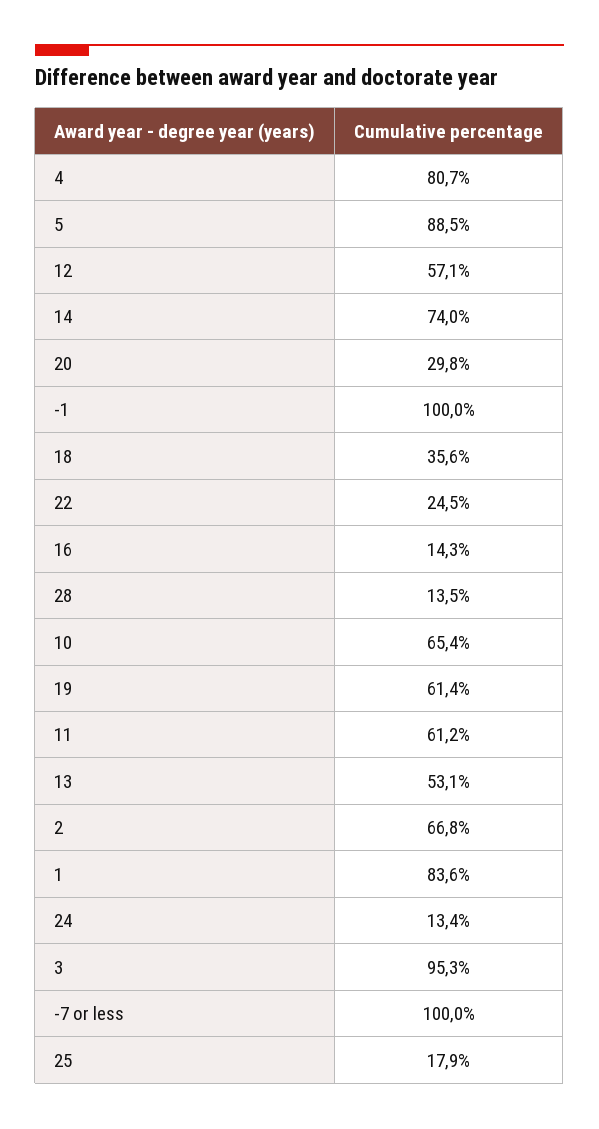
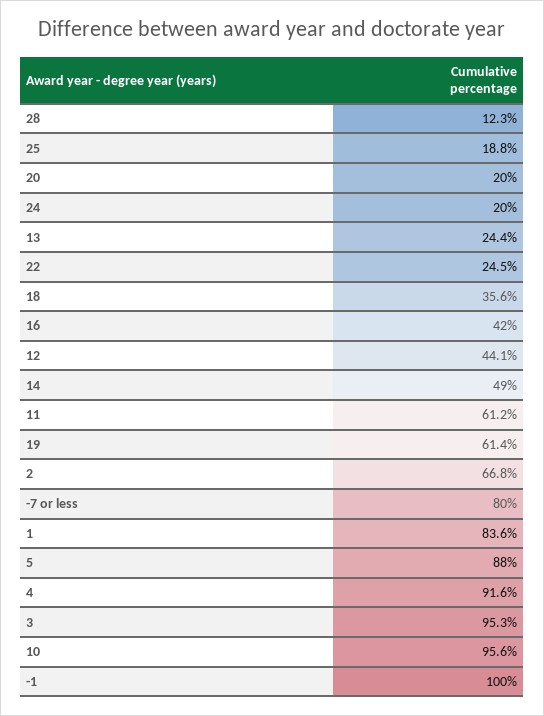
4: 80.7 -> 91.6
5: 88.5 -> 88
12: 57.1 -> 44.1
14: 74 -> 49
20: 29.8 -> 20
16: 14.3 -> 42
28: 13.5 -> 12.3
10: 65.4 -> 95.6
13: 53.1 -> 24.4
24: 13.4 -> 20
-7 or less: 100 -> 80
25: 17.9 -> 18.8

